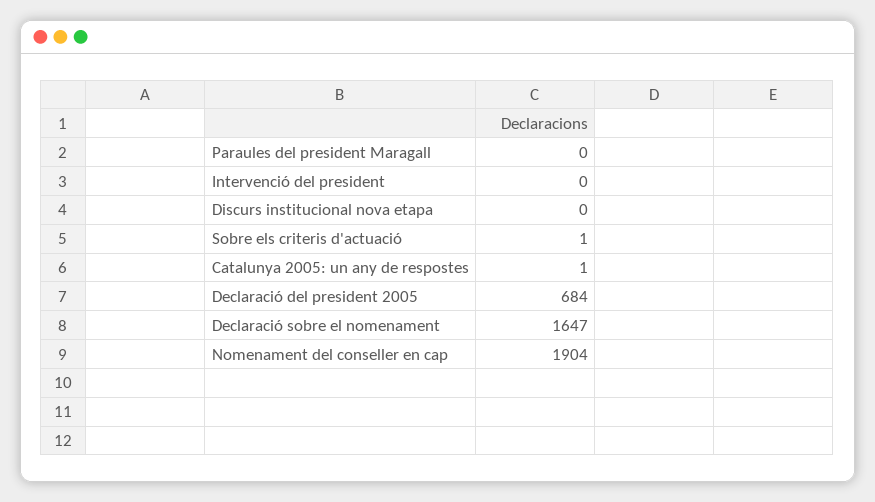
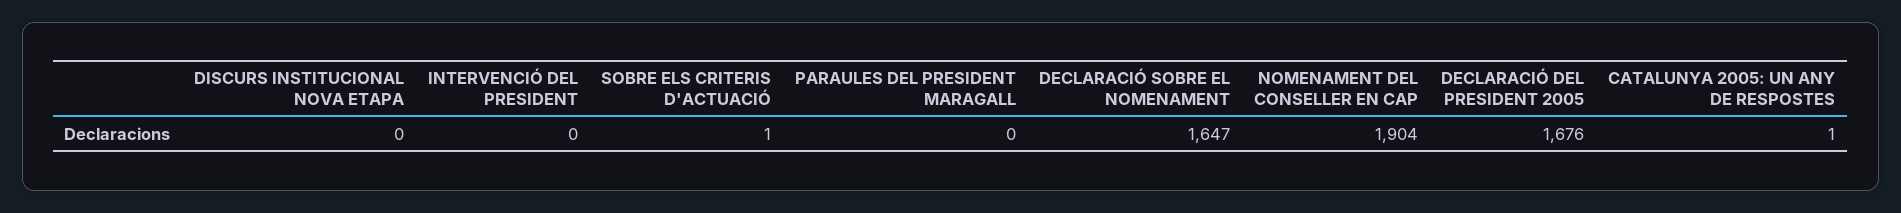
Declaració del president 2005: 684 -> 1676

